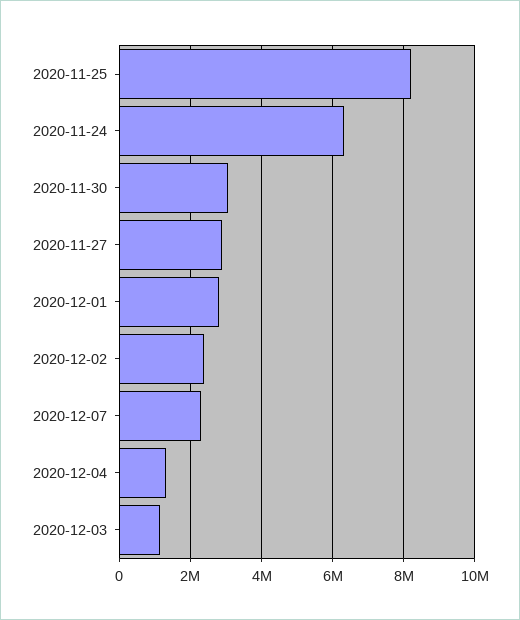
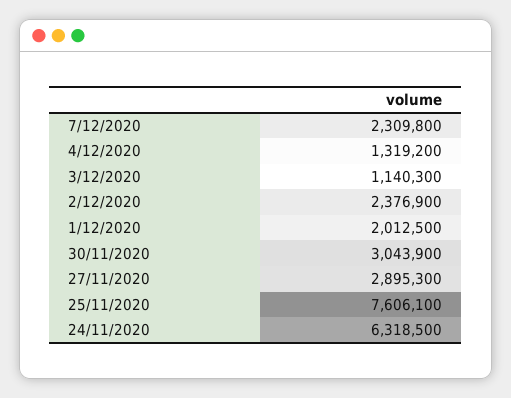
2020-11-25: 8200000 -> 7606100
2020-12-01: 2800000 -> 2012500

